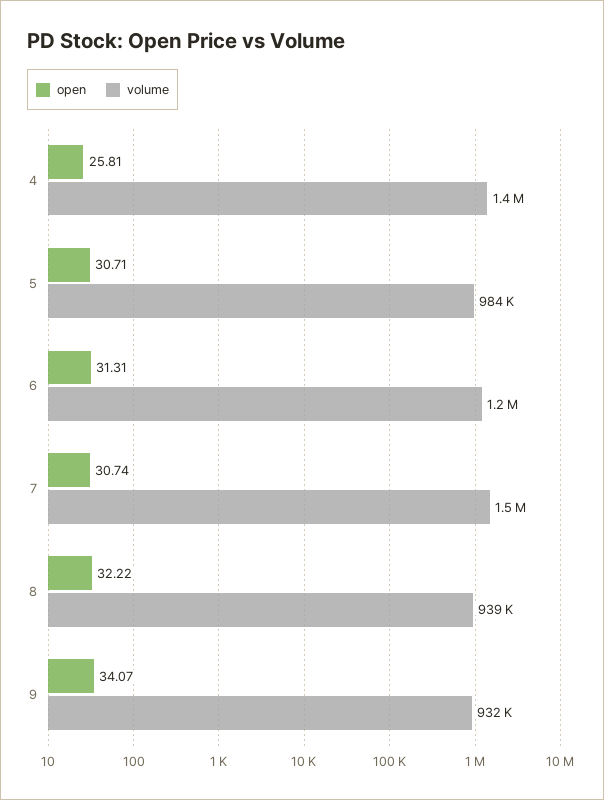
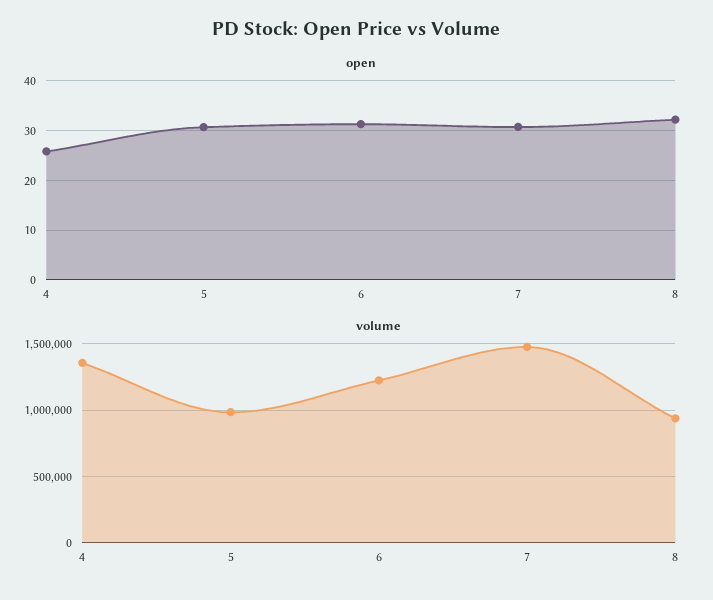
open, 9: 34.07 -> none
volume, 9: 932000 -> none

